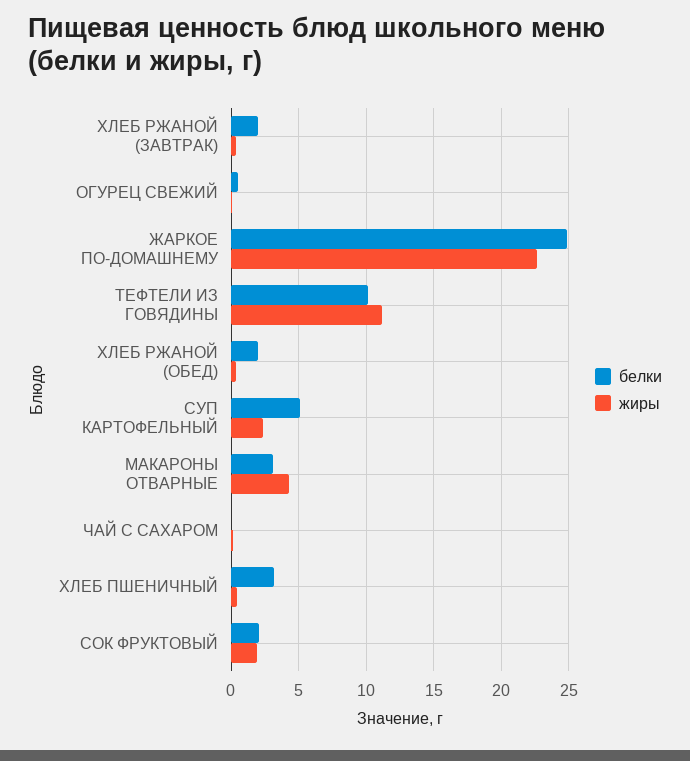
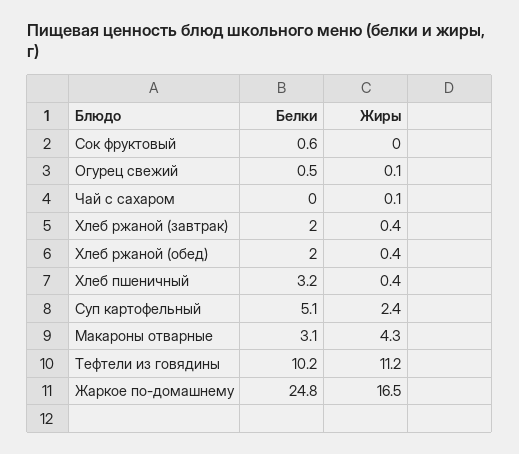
жиры, ЖАРКОЕ ПО-ДОМАШНЕМУ: 22.5 -> 16.5
белки, СОК ФРУКТОВЫЙ: 2 -> 0.6
жиры, СОК ФРУКТОВЫЙ: 2 -> 0

